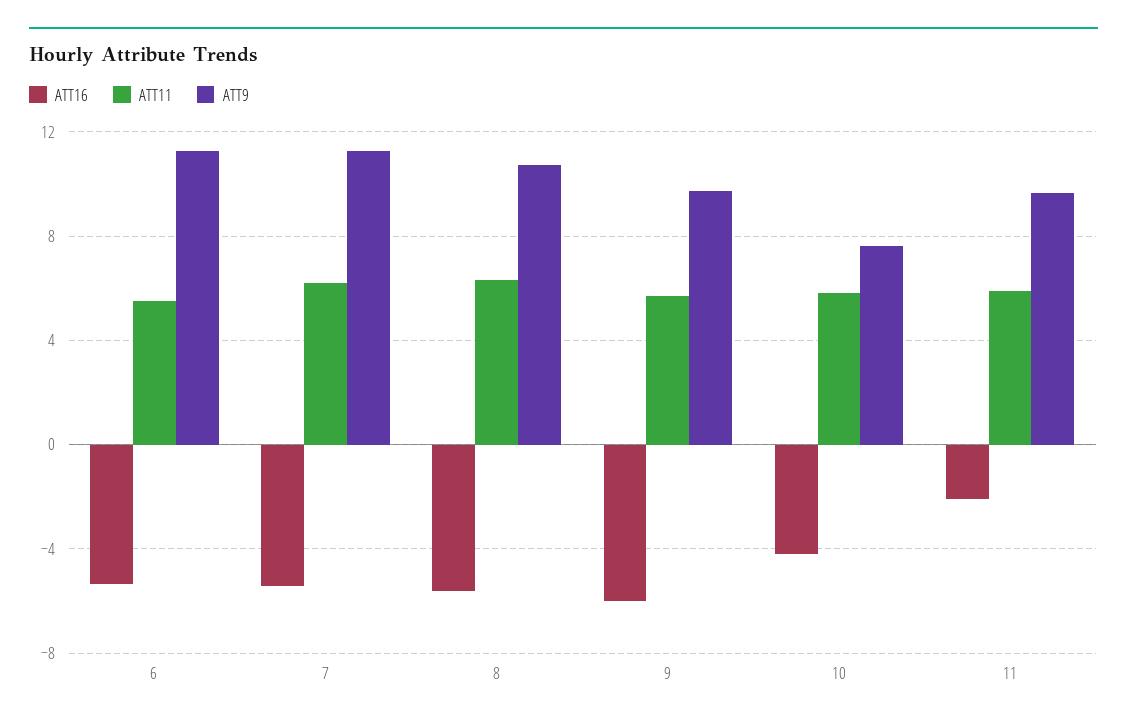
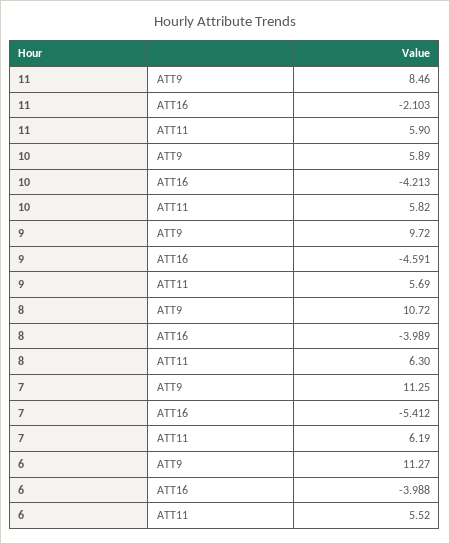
ATT16, 6: -5.5 -> -3.988
ATT16, 8: -5.5 -> -3.989
ATT16, 9: -6 -> -4.591
ATT9, 10: 7.5 -> 5.89
ATT9, 11: 9.5 -> 8.46

